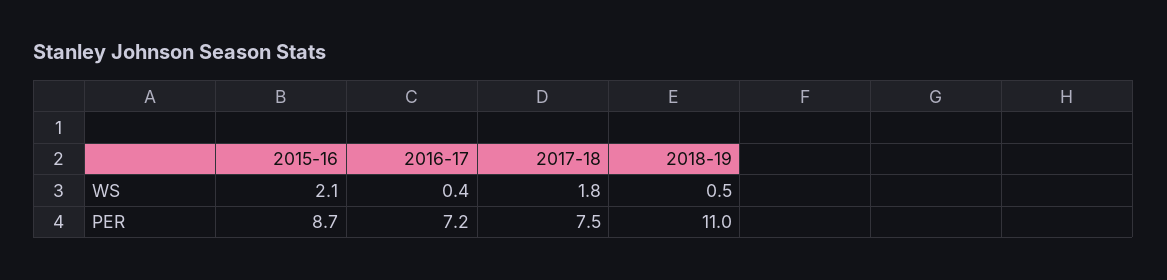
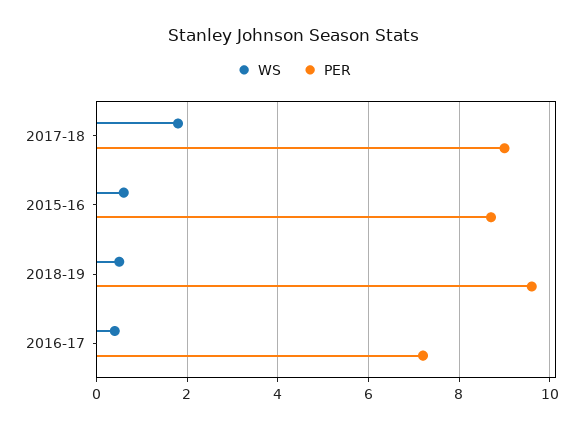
WS, 2015-16: 2.1 -> 0.5
PER, 2017-18: 7.5 -> 9
PER, 2018-19: 11 -> 9.5

